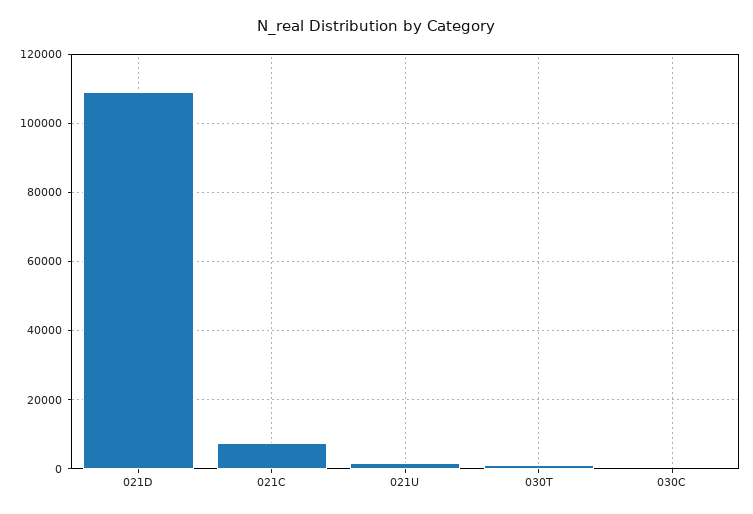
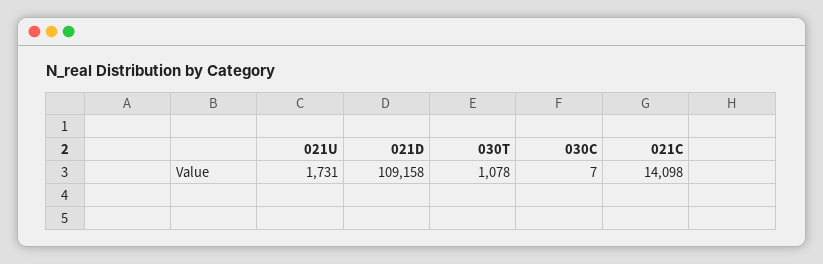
021C: 8000 -> 14098

